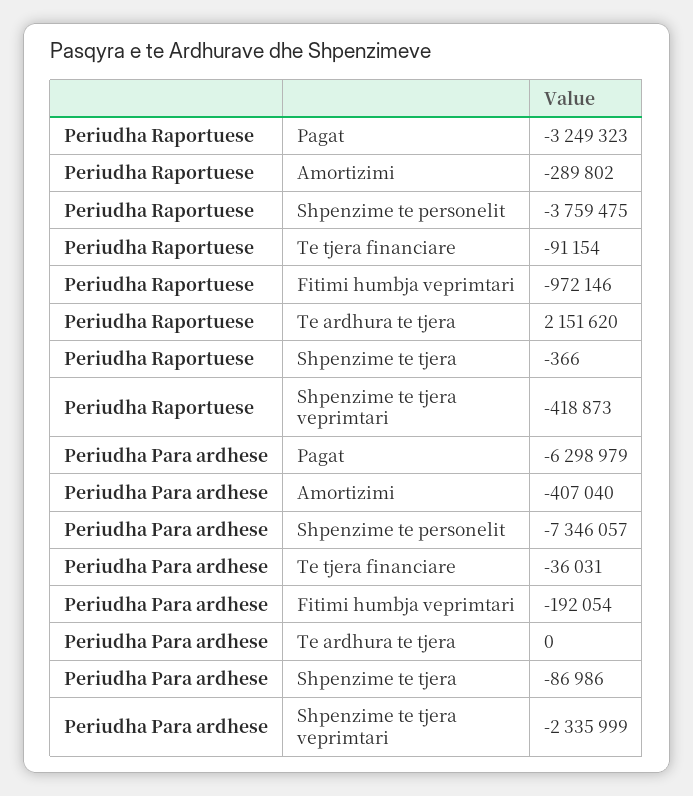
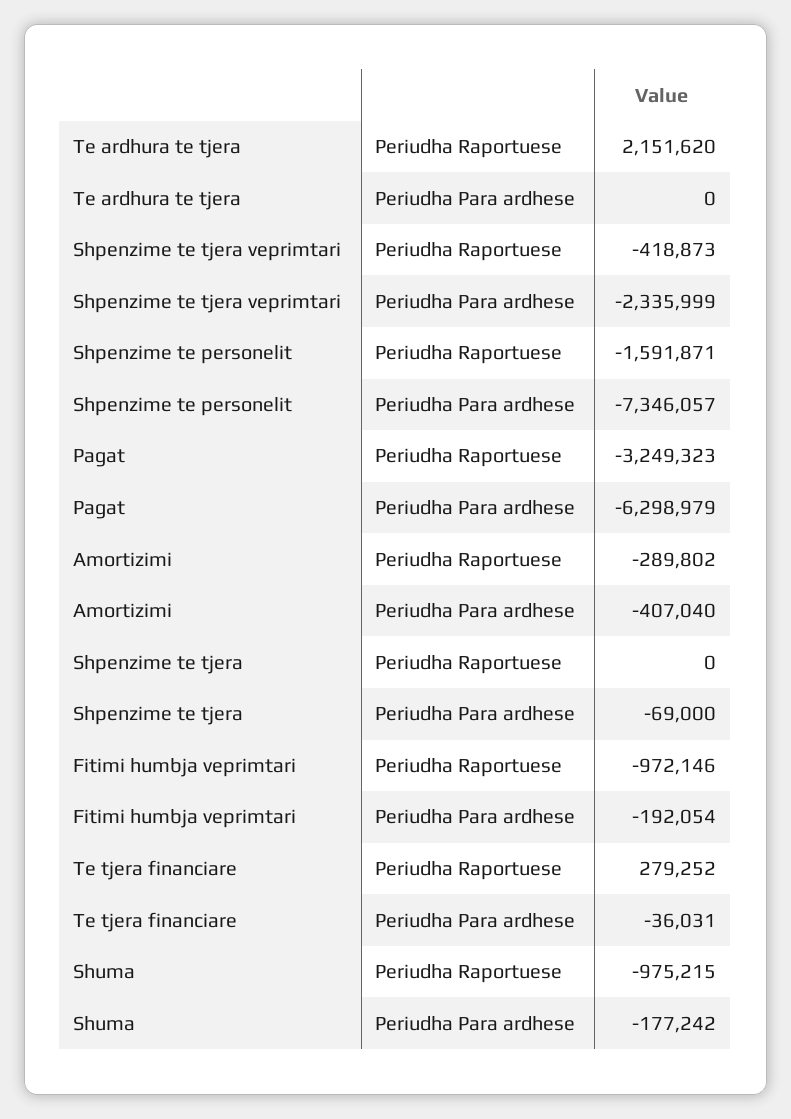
Periudha Raportuese, Shpenzime te personelit: -3759475 -> -1591871
Periudha Raportuese, Te tjera financiare: -91154 -> 279252
Periudha Raportuese, Shpenzime te tjera: -366 -> 0
Periudha Para ardhese, Shpenzime te tjera: -86986 -> -69000
Periudha Raportuese, Shuma: none -> -975215
Periudha Para ardhese, Shuma: none -> -177242

